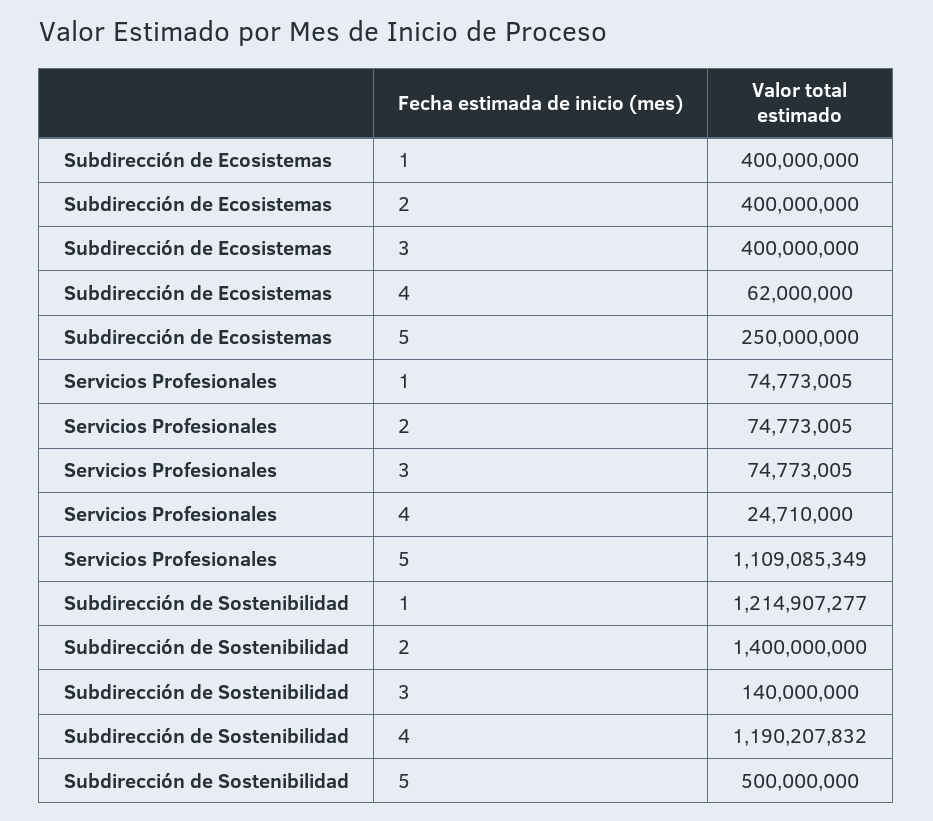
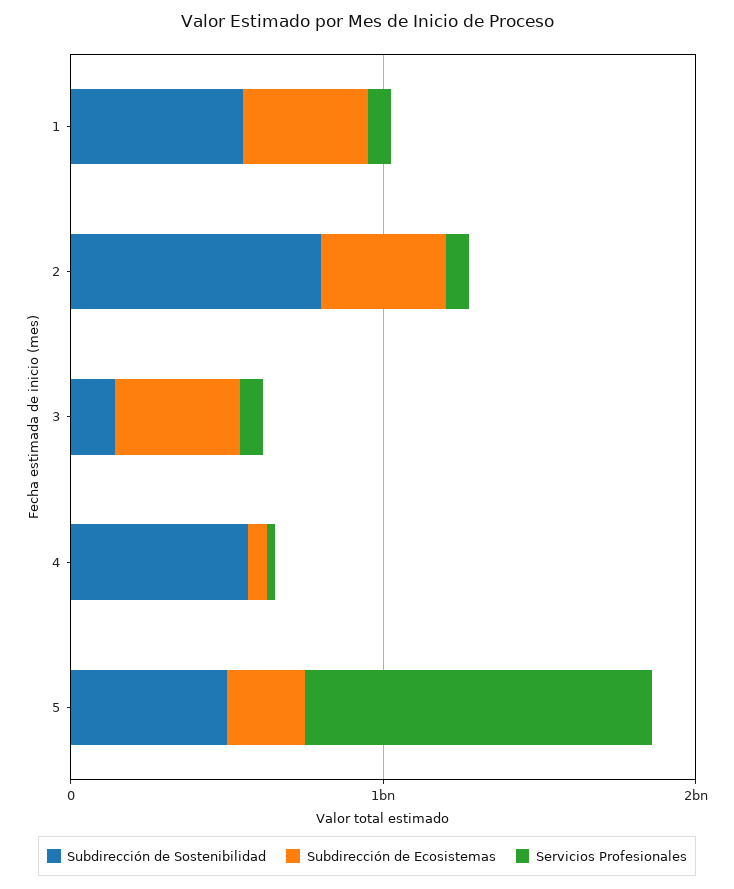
Subdirección de Sostenibilidad, 1: 1214907277 -> 600000000
Subdirección de Sostenibilidad, 2: 1400000000 -> 800000000
Subdirección de Sostenibilidad, 4: 1190207832 -> 600000000

